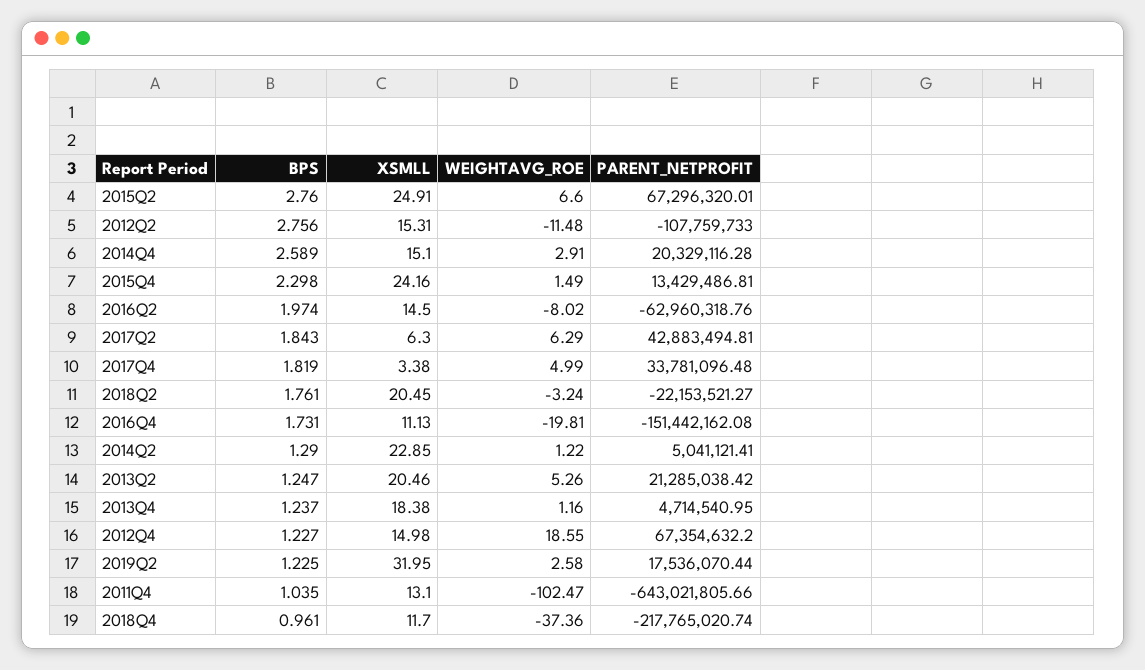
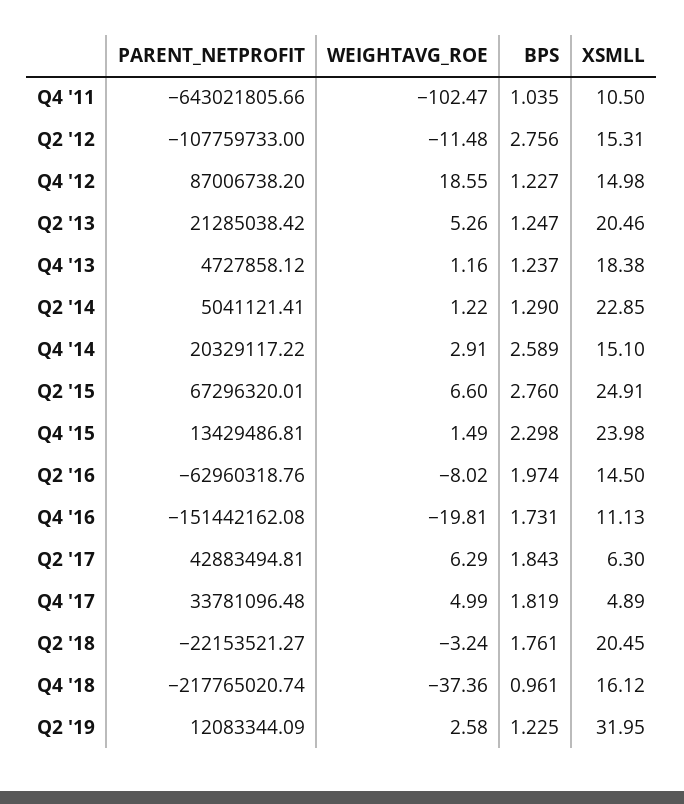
PARENT_NETPROFIT, 2014Q4: 20329116.28 -> 20329117.22
XSMLL, 2015Q4: 24.16 -> 23.98
XSMLL, 2017Q4: 3.38 -> 4.89
PARENT_NETPROFIT, 2013Q4: 4714540.95 -> 4727858.12
PARENT_NETPROFIT, 2012Q4: 67354632.2 -> 87006738.2
PARENT_NETPROFIT, 2019Q2: 17536070.44 -> 12083344.09
XSMLL, 2011Q4: 13.1 -> 10.5
XSMLL, 2018Q4: 11.7 -> 16.12

